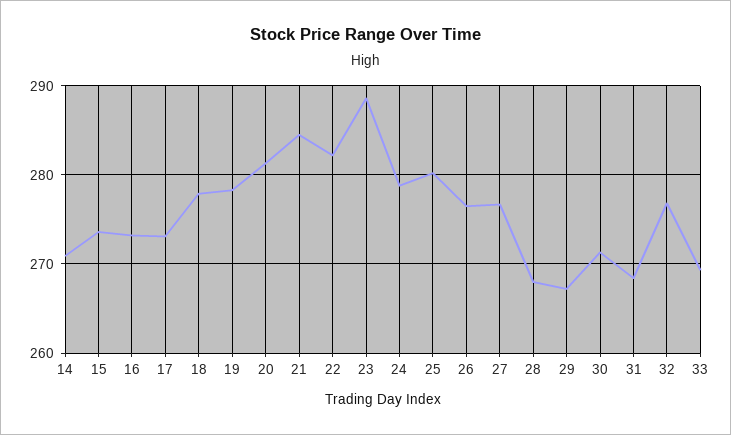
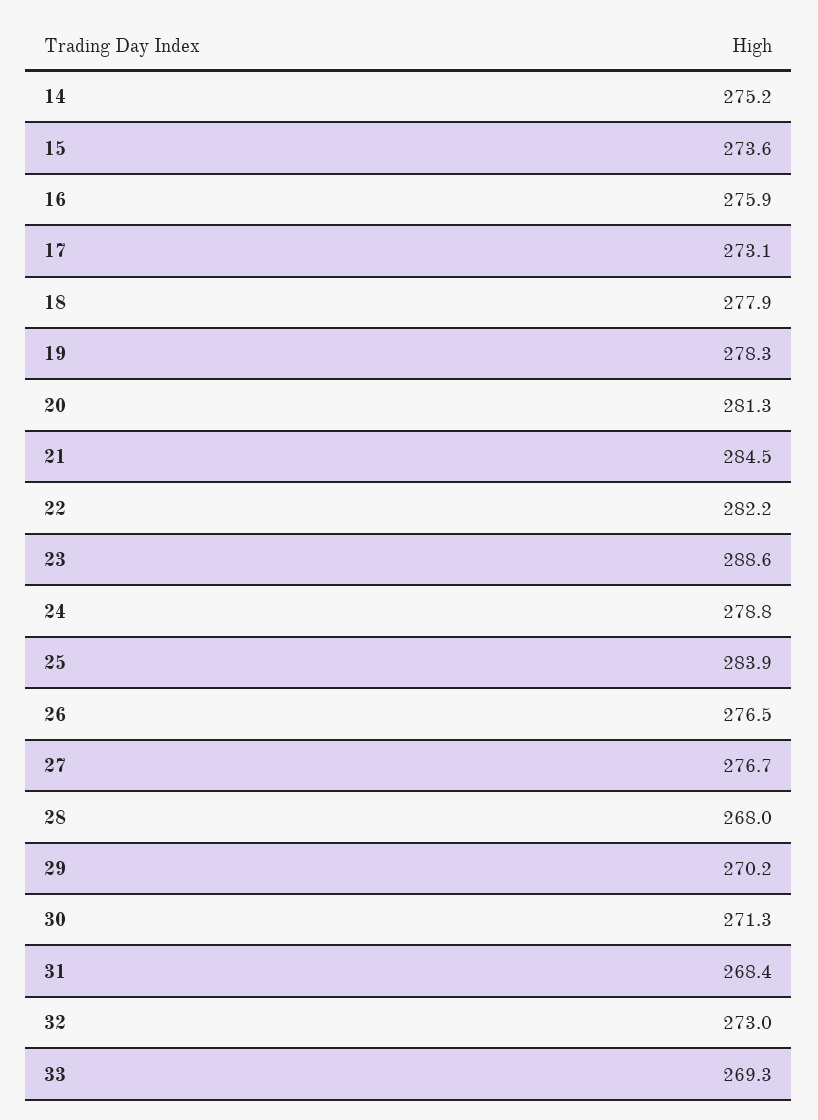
14: 271 -> 275.2
16: 273 -> 275.9
25: 280 -> 283.9
29: 267 -> 270.2
32: 277 -> 273

